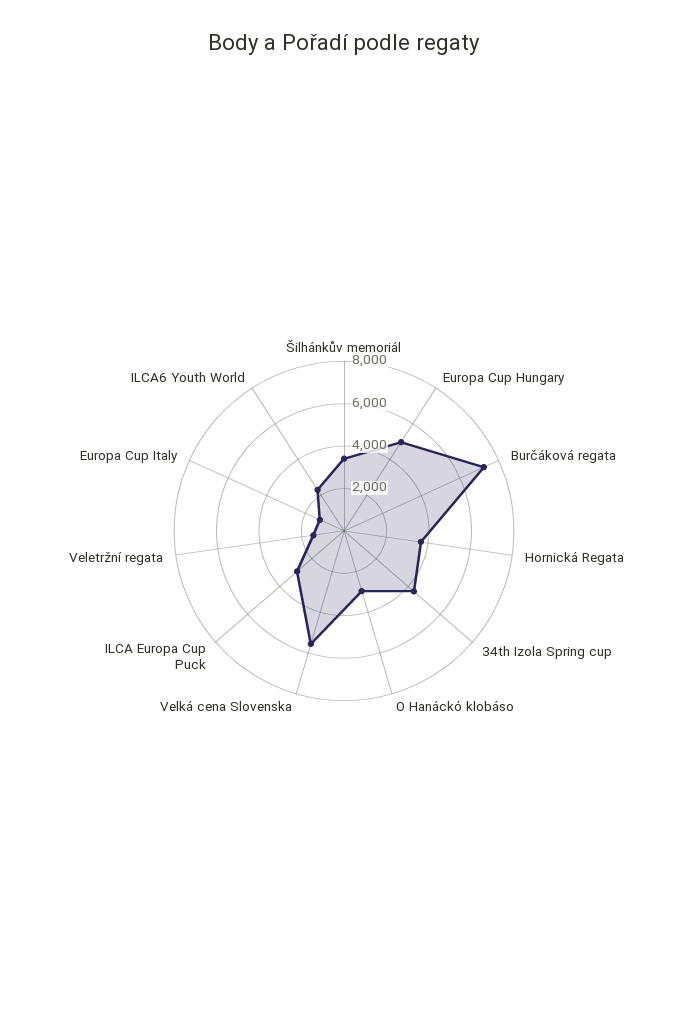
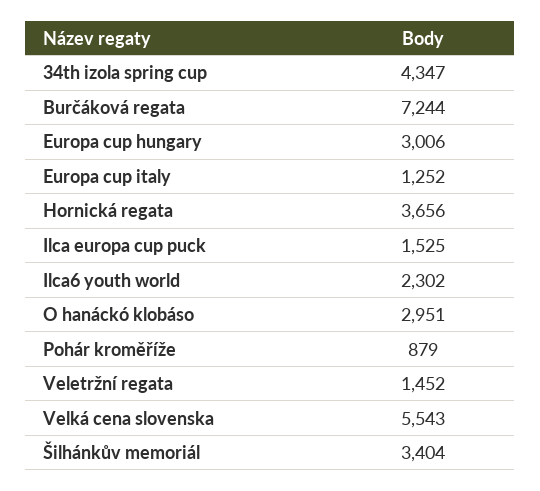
Europa Cup Hungary: 5000 -> 3006
ILCA Europa Cup Puck: 3000 -> 1525
Pohár kroměříže: none -> 879

